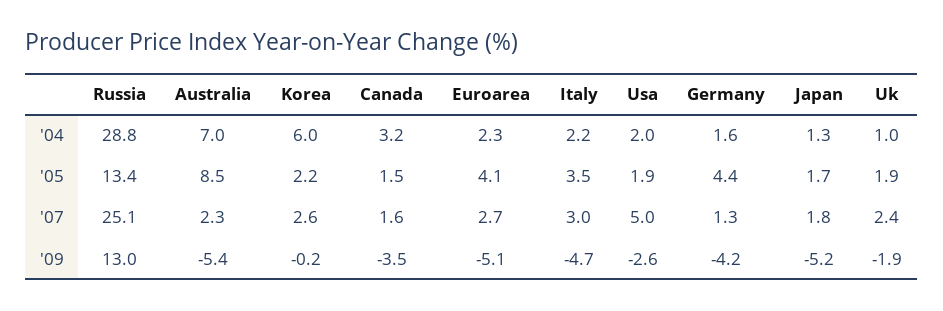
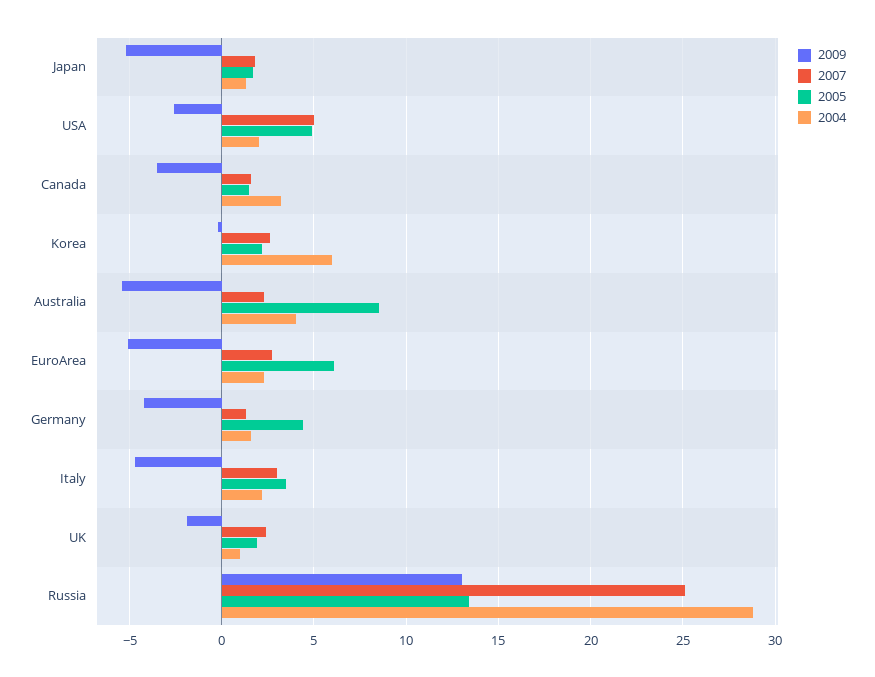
'04, Australia: 7 -> 4
'05, Euroarea: 4.1 -> 6
'05, Usa: 1.9 -> 5

